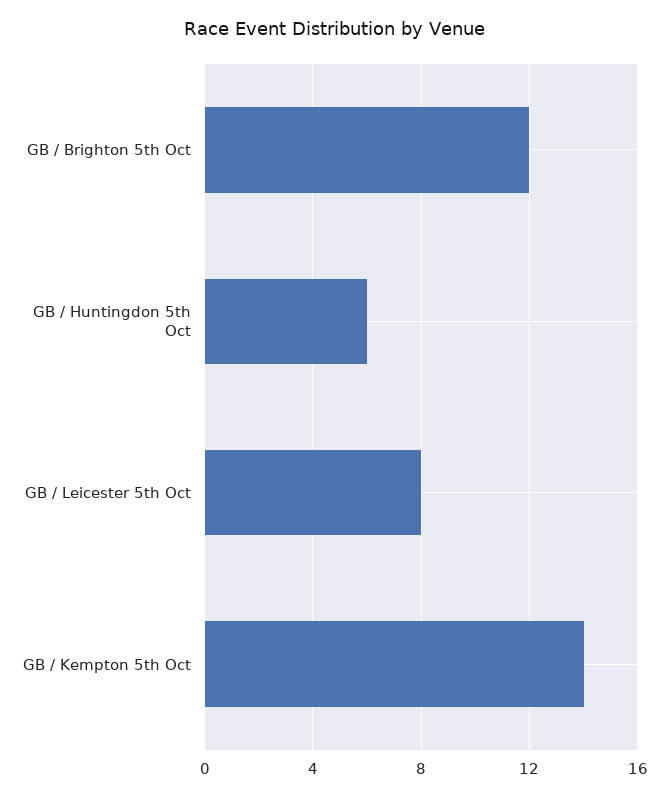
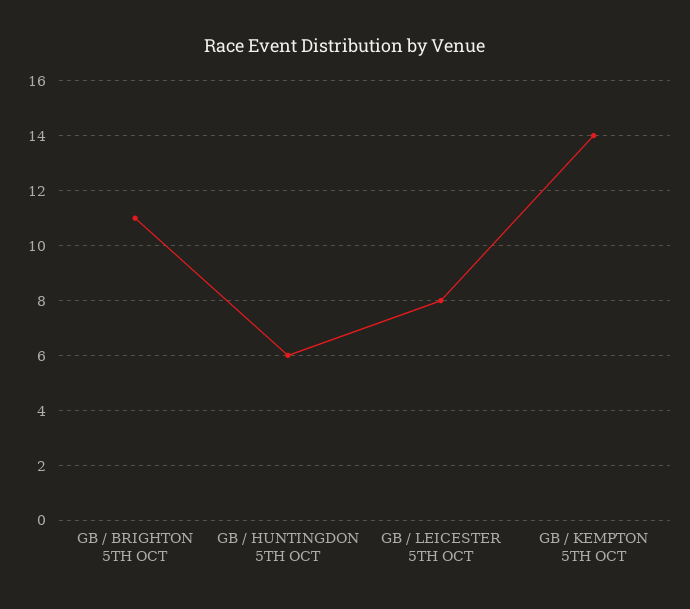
GB / Brighton 5th Oct: 12 -> 11

